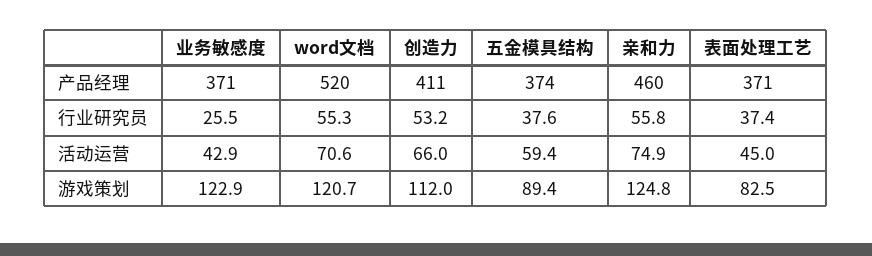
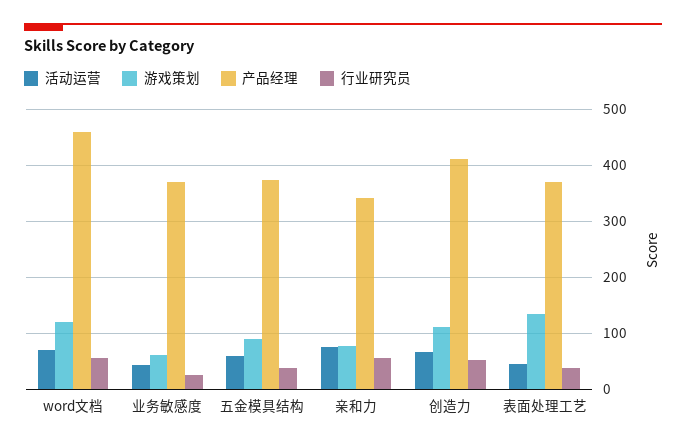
产品经理, word文档: 520 -> 460
产品经理, 亲和力: 460 -> 340
游戏策划, 业务敏感度: 122.9 -> 60
游戏策划, 亲和力: 124.8 -> 80
游戏策划, 表面处理工艺: 82.5 -> 140

